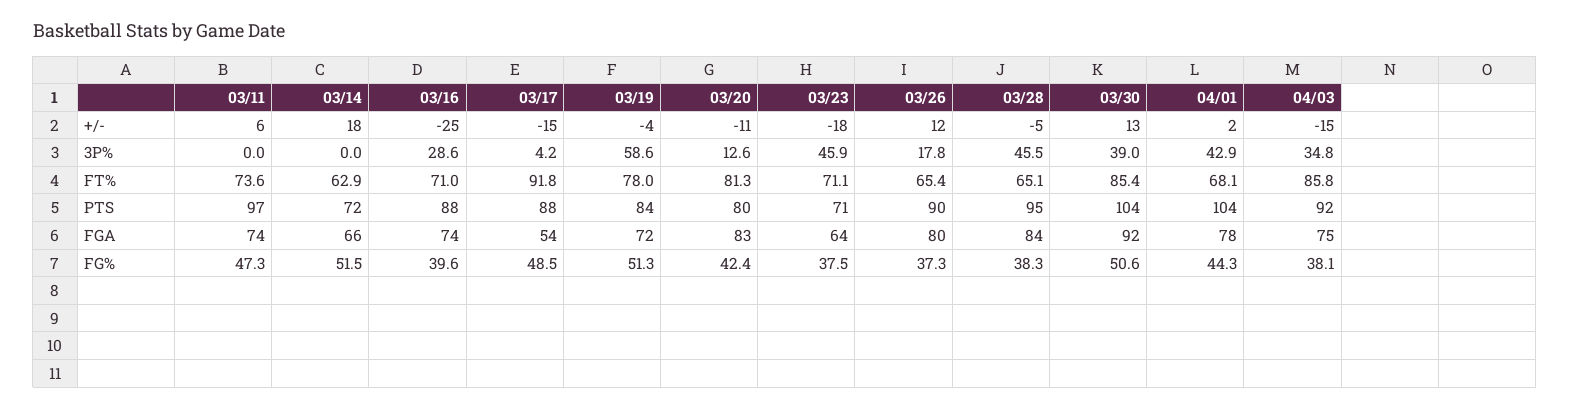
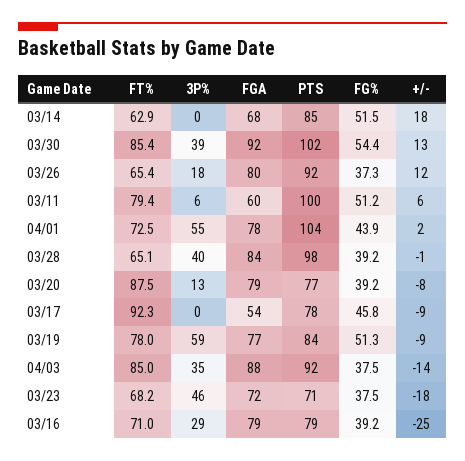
03/17, +/-: -15 -> -9
03/19, +/-: -4 -> -9
03/20, +/-: -11 -> -8
03/28, +/-: -5 -> -1
04/03, +/-: -15 -> -14
03/11, 3P%: 0 -> 6
03/17, 3P%: 4.2 -> 0
03/28, 3P%: 45.5 -> 40
04/01, 3P%: 42.9 -> 55
03/11, FT%: 73.6 -> 79.4
03/17, FT%: 91.8 -> 92.3
03/20, FT%: 81.3 -> 87.5
03/23, FT%: 71.1 -> 68.2
04/01, FT%: 68.1 -> 72.5
04/03, FT%: 85.8 -> 85
03/11, PTS: 97 -> 100
03/14, PTS: 72 -> 85
03/16, PTS: 88 -> 79
03/17, PTS: 88 -> 78
03/20, PTS: 80 -> 77
03/26, PTS: 90 -> 92
03/28, PTS: 95 -> 98
03/30, PTS: 104 -> 102
03/11, FGA: 74 -> 60
03/14, FGA: 66 -> 68
03/16, FGA: 74 -> 79
03/19, FGA: 72 -> 77
03/20, FGA: 83 -> 79
03/23, FGA: 64 -> 72
04/03, FGA: 75 -> 88
03/11, FG%: 47.3 -> 51.2
03/16, FG%: 39.6 -> 39.2
03/17, FG%: 48.5 -> 45.8
03/20, FG%: 42.4 -> 39.2
03/28, FG%: 38.3 -> 39.2
03/30, FG%: 50.6 -> 54.4
04/01, FG%: 44.3 -> 43.9
04/03, FG%: 38.1 -> 37.5

